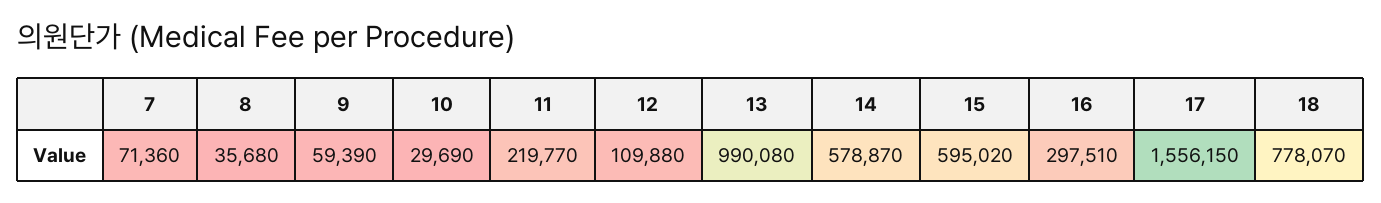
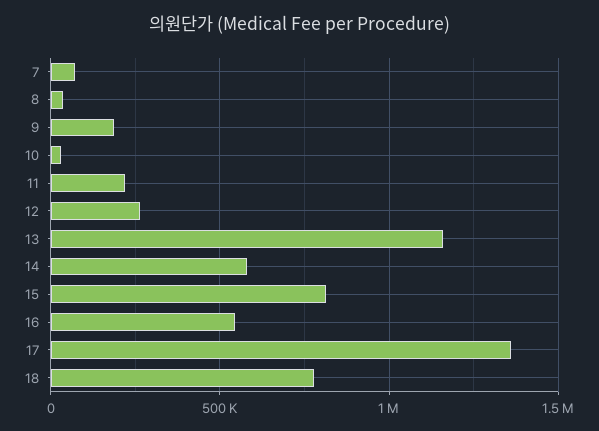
9: 59390 -> 200000
12: 109880 -> 250000
13: 990080 -> 1150000
15: 595020 -> 800000
16: 297510 -> 550000
17: 1556150 -> 1350000

